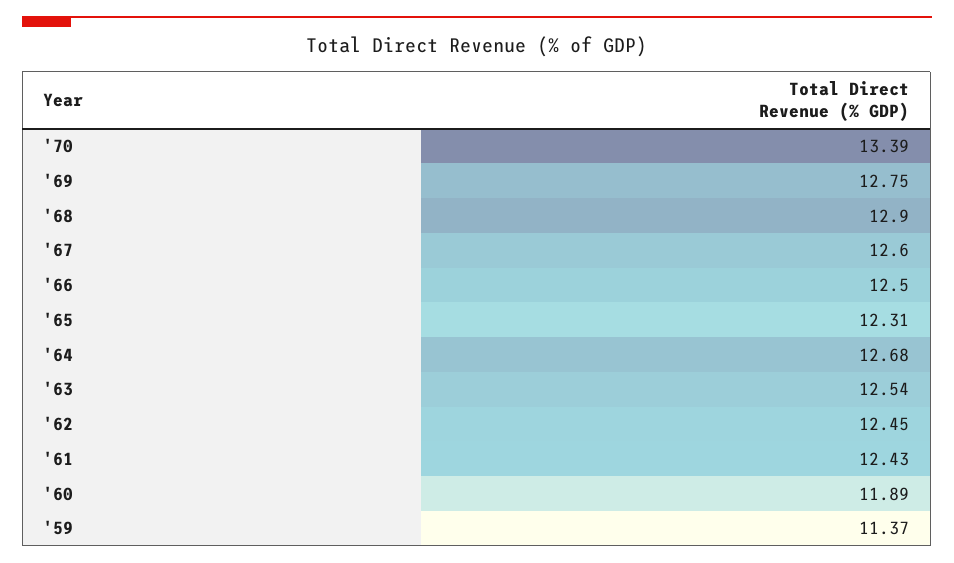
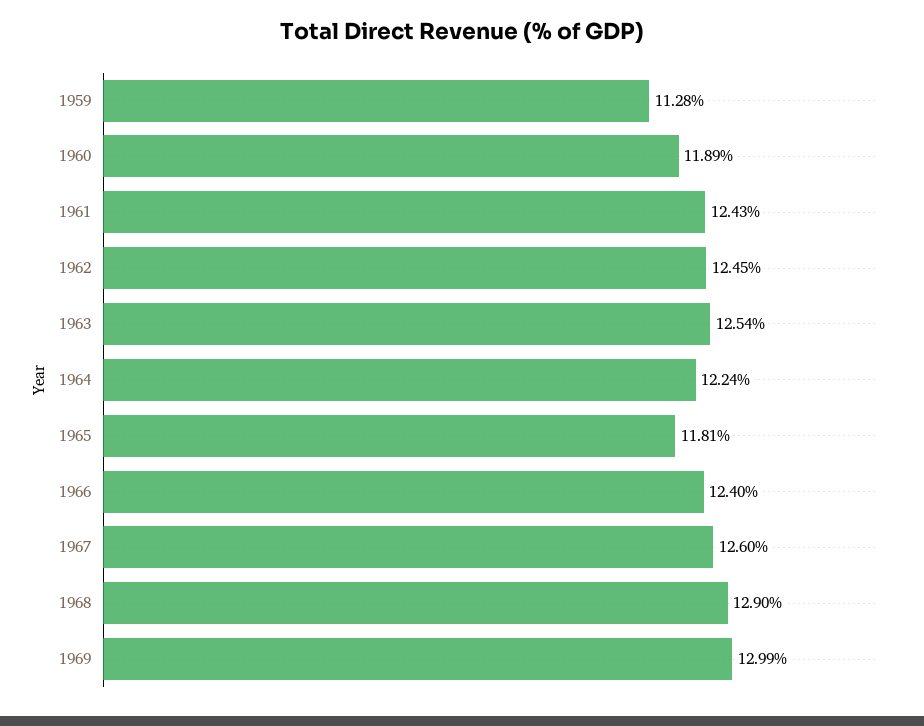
'70: 13.39 -> none
'69: 12.75 -> 12.99
'66: 12.5 -> 12.4
'65: 12.31 -> 11.81
'64: 12.68 -> 12.24
'59: 11.37 -> 11.28

